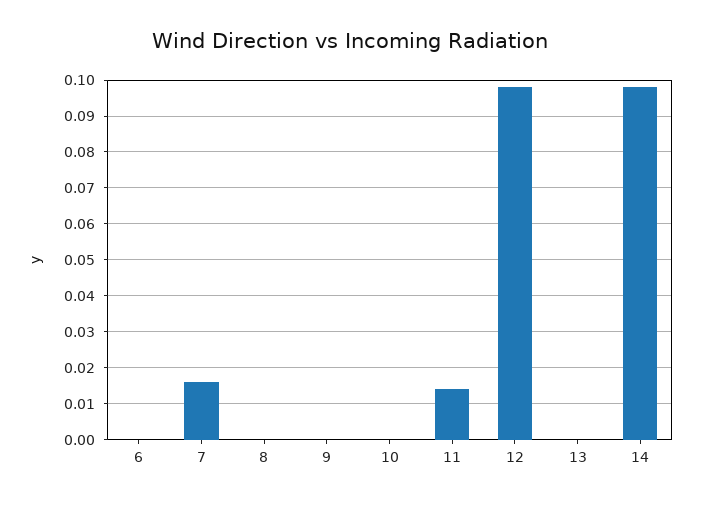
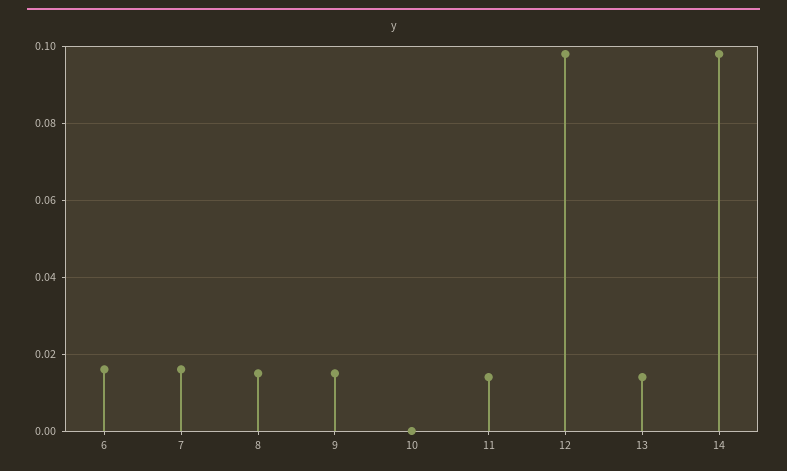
6: 0 -> 0.015
8: 0 -> 0.015
9: 0 -> 0.015
13: 0 -> 0.015

